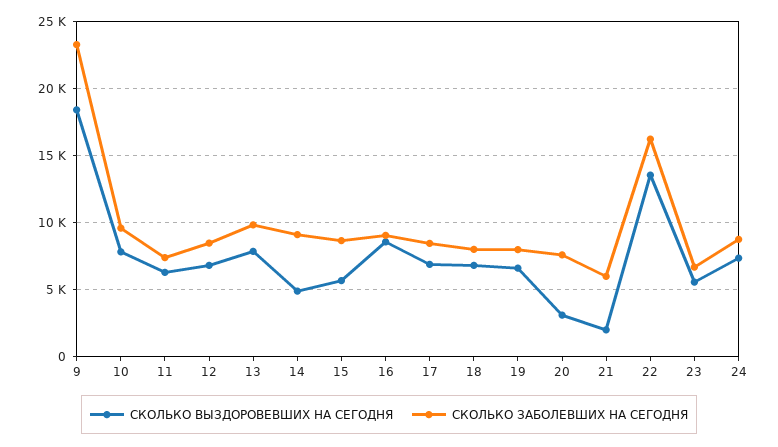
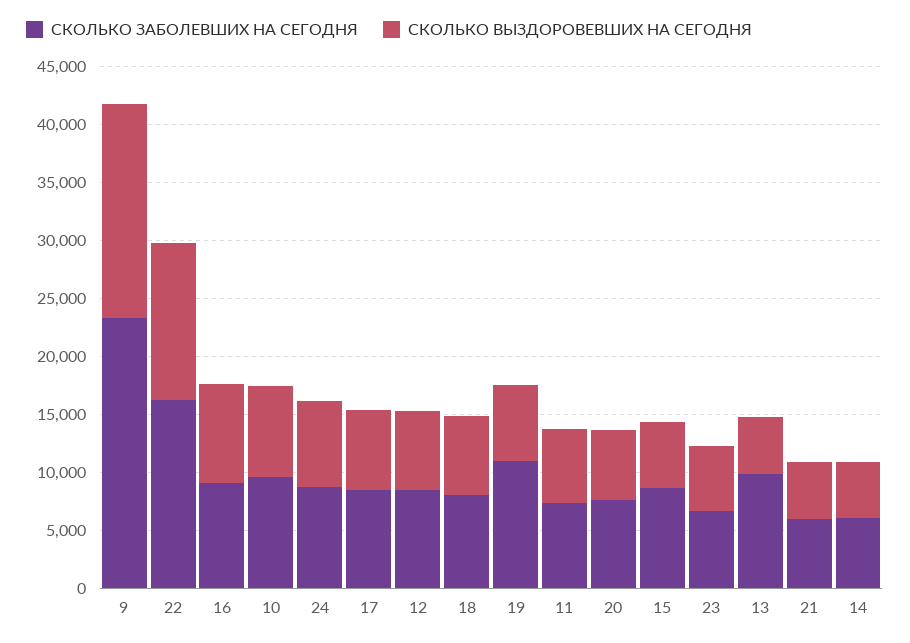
СКОЛЬКО ВЫЗДОРОВЕВШИХ НА СЕГОДНЯ, 13: 8000 -> 5000
СКОЛЬКО ЗАБОЛЕВШИХ НА СЕГОДНЯ, 14: 9000 -> 6000
СКОЛЬКО ЗАБОЛЕВШИХ НА СЕГОДНЯ, 19: 8000 -> 11000
СКОЛЬКО ВЫЗДОРОВЕВШИХ НА СЕГОДНЯ, 20: 3000 -> 6000
СКОЛЬКО ВЫЗДОРОВЕВШИХ НА СЕГОДНЯ, 21: 2000 -> 5000

